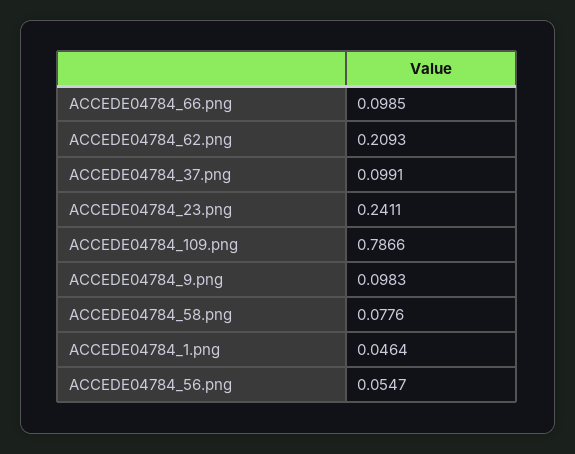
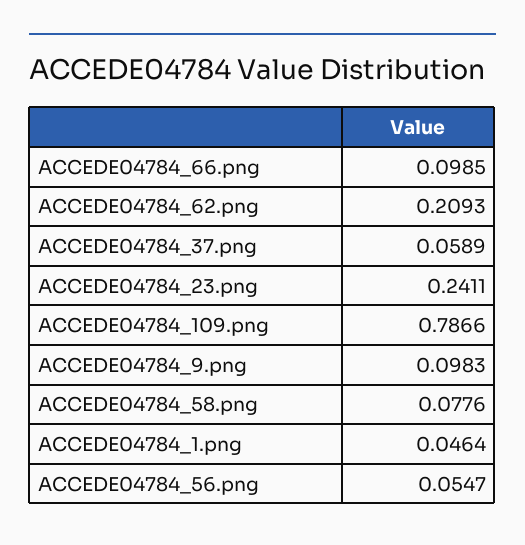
ACCEDE04784_37.png: 0.0991 -> 0.0589

